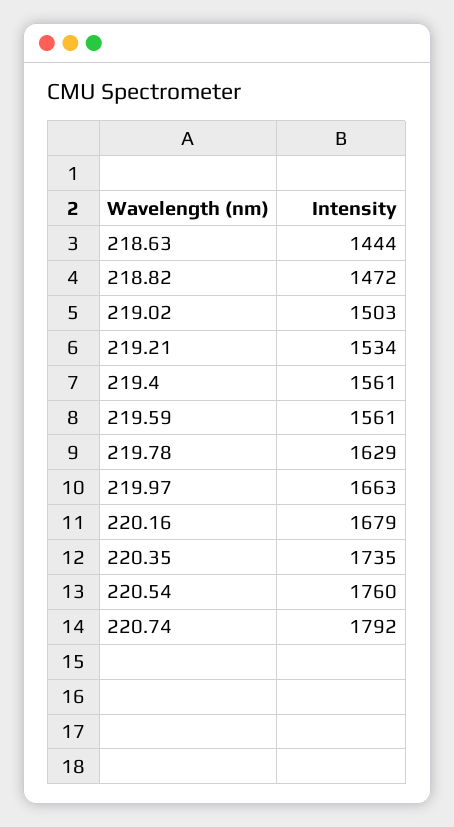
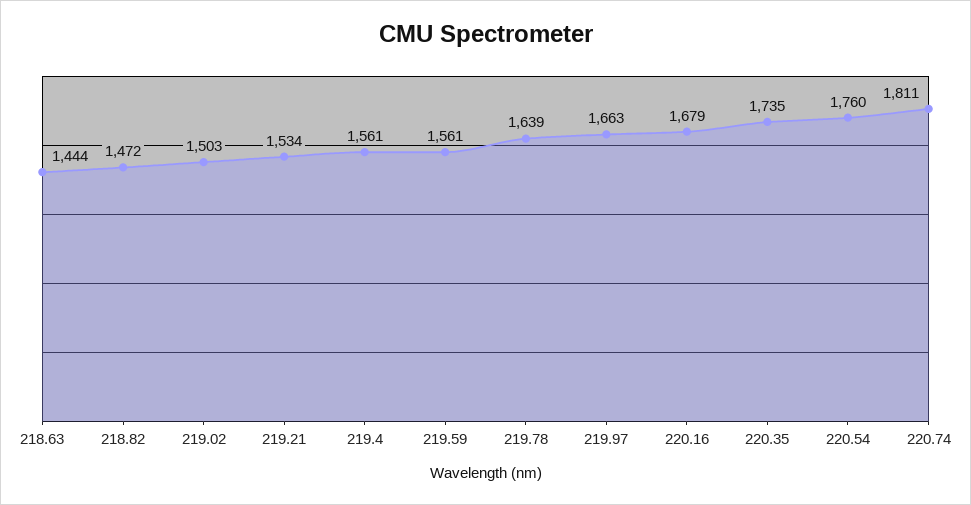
219.78: 1629 -> 1639
220.74: 1792 -> 1811

